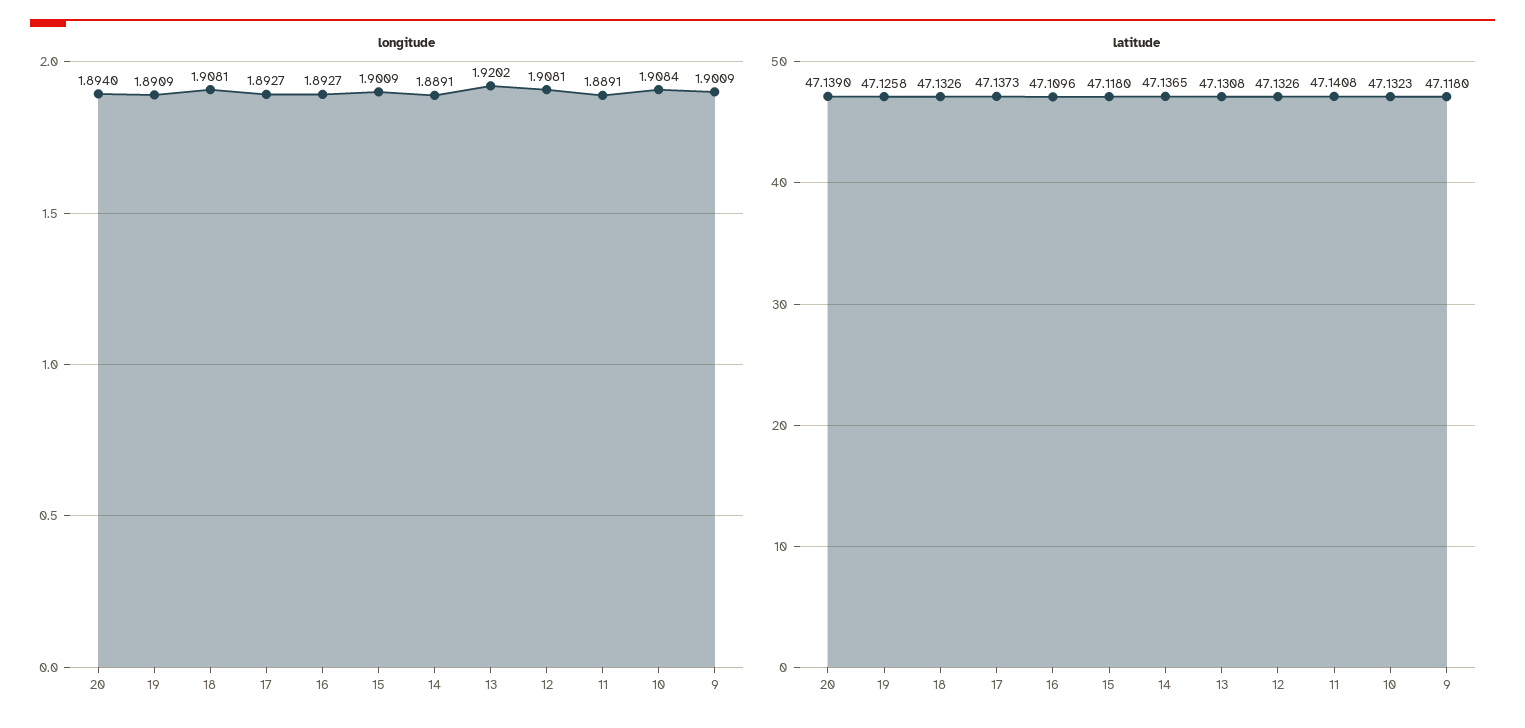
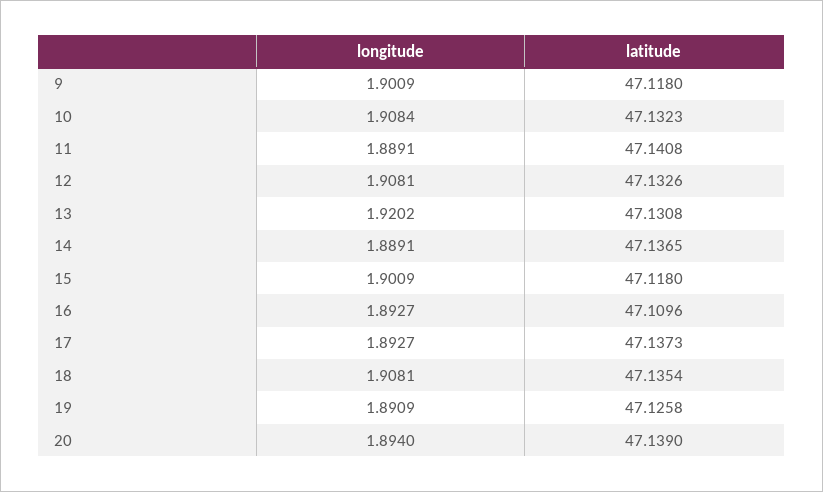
latitude, 18: 47.1326 -> 47.1354

